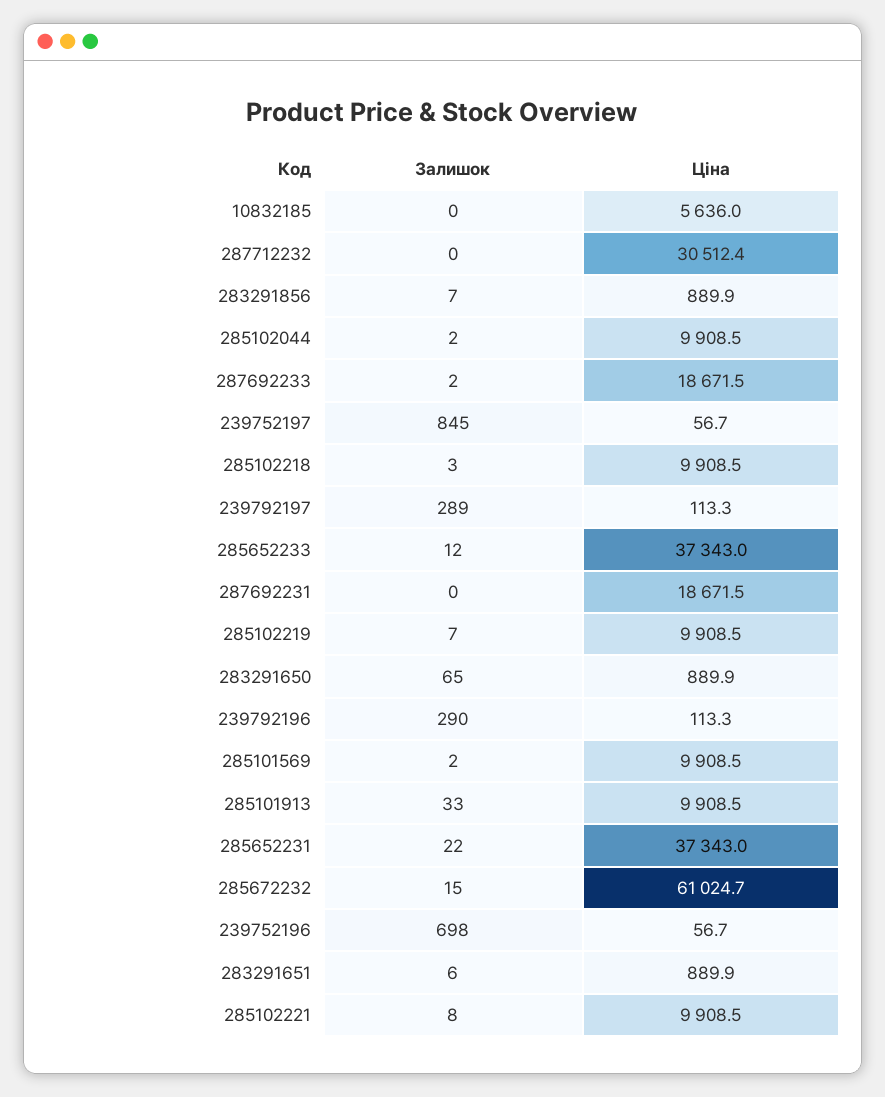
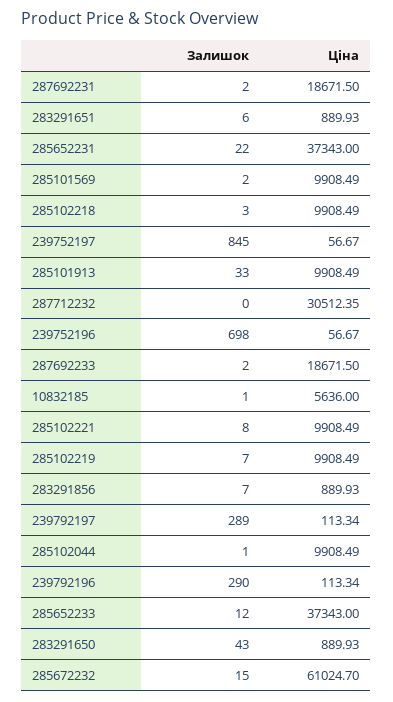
Залишок, 10832185: 0 -> 1
Залишок, 285102044: 2 -> 1
Залишок, 287692231: 0 -> 2
Залишок, 283291650: 65 -> 43

